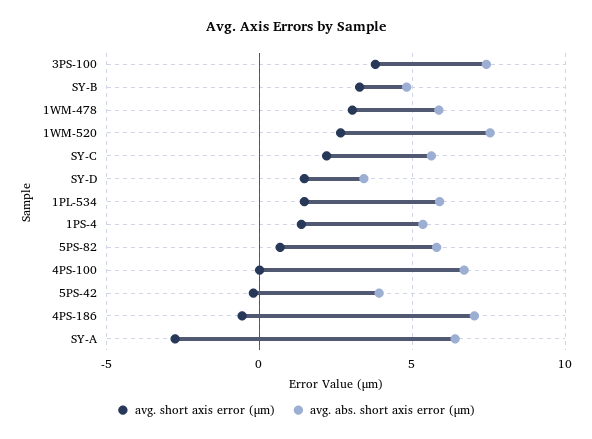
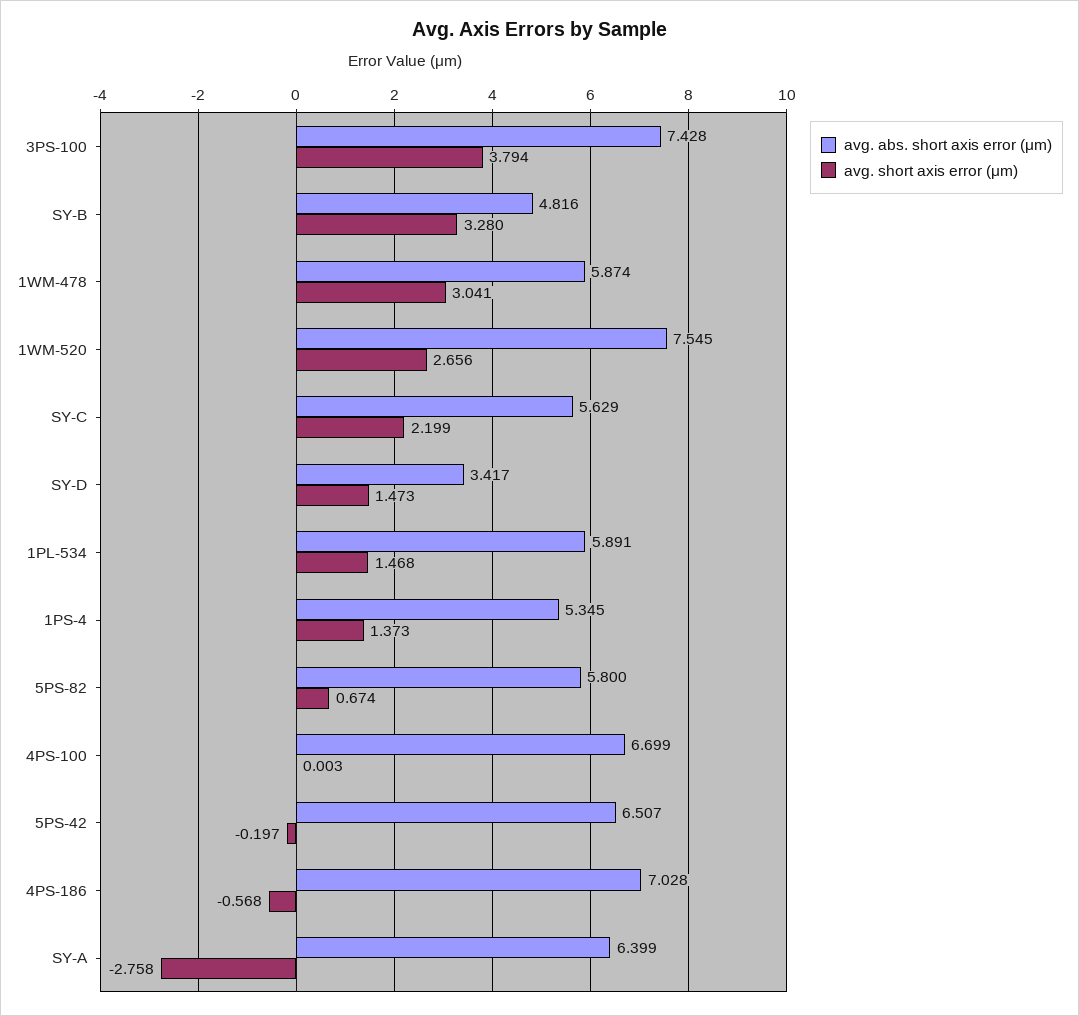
avg. abs. short axis error (μm), 5PS-42: 4 -> 6.507

